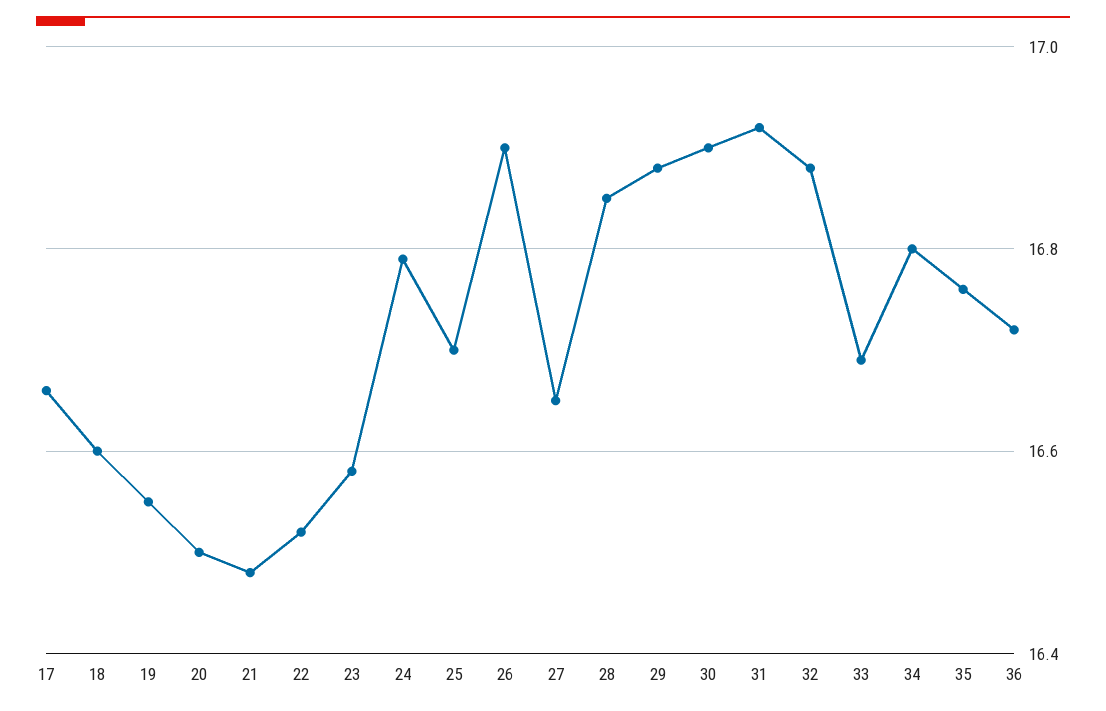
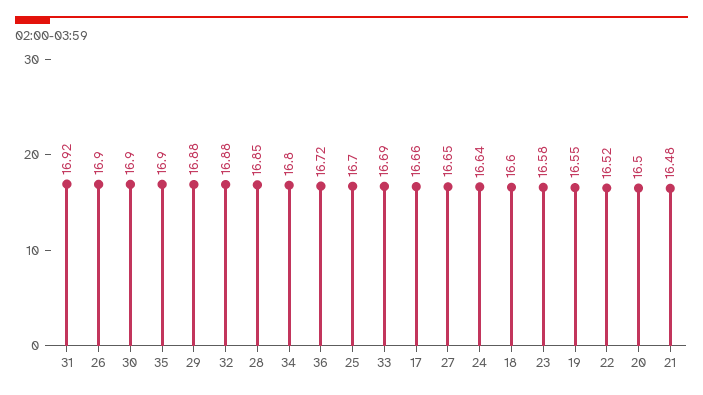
24: 16.8 -> 16.64
35: 16.75 -> 16.9

